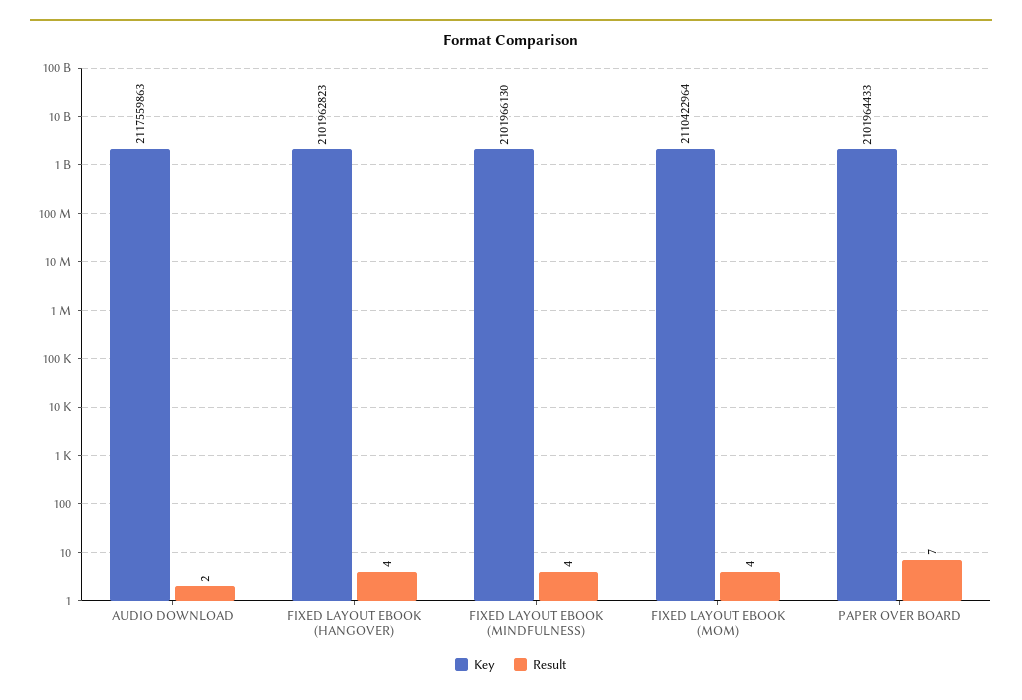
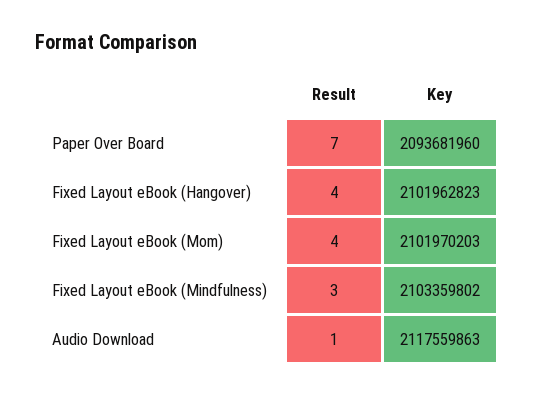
Result, AUDIO DOWNLOAD: 2 -> 1
Key, FIXED LAYOUT EBOOK (MINDFULNESS): 2101966130 -> 2103359802
Result, FIXED LAYOUT EBOOK (MINDFULNESS): 4 -> 3
Key, FIXED LAYOUT EBOOK (MOM): 2110422964 -> 2101970203
Key, PAPER OVER BOARD: 2101964433 -> 2093681960

